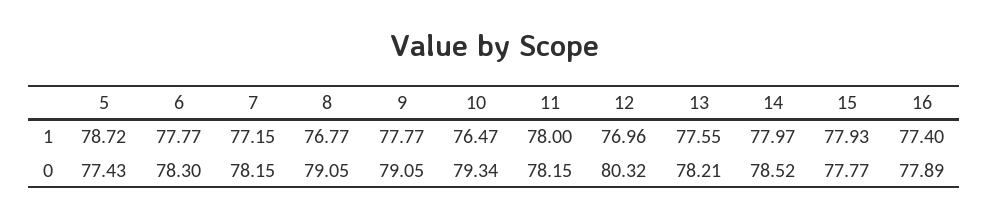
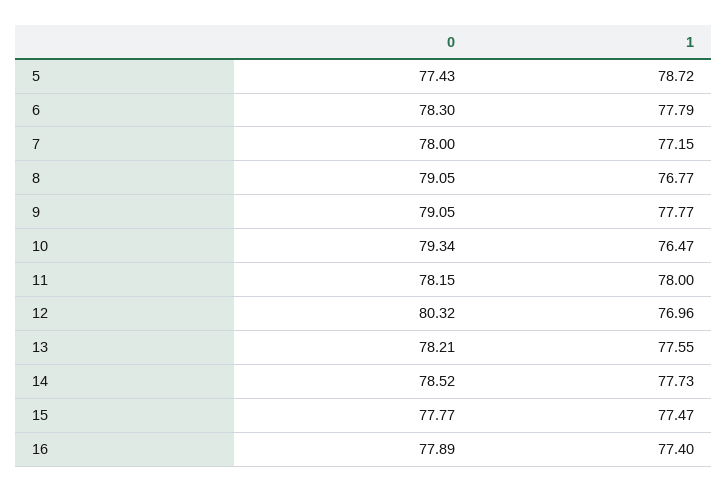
6, 1: 77.77 -> 77.79
14, 1: 77.97 -> 77.73
15, 1: 77.93 -> 77.47
7, 0: 78.15 -> 78

